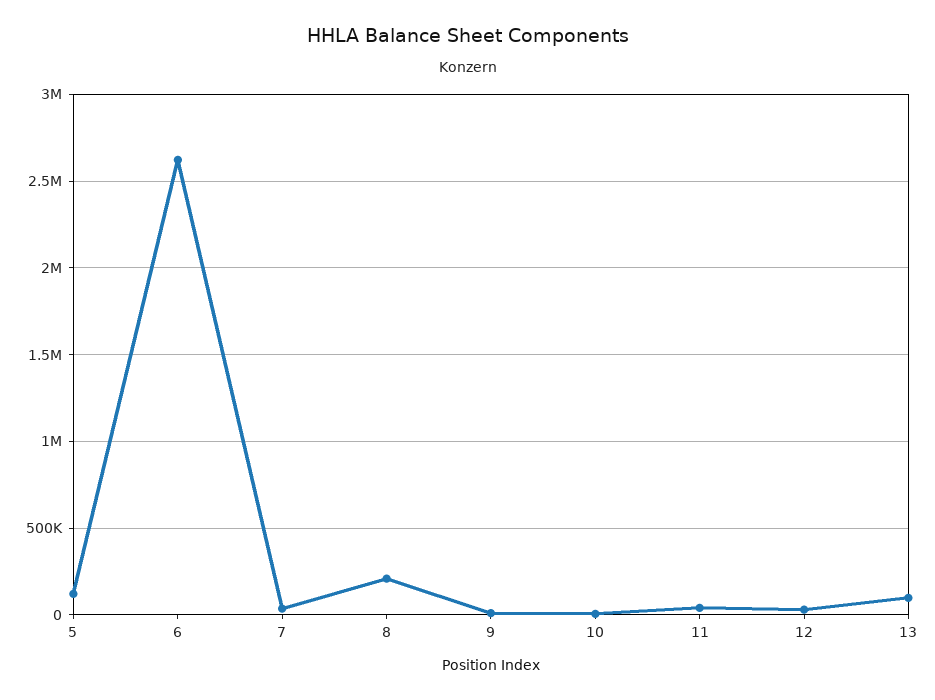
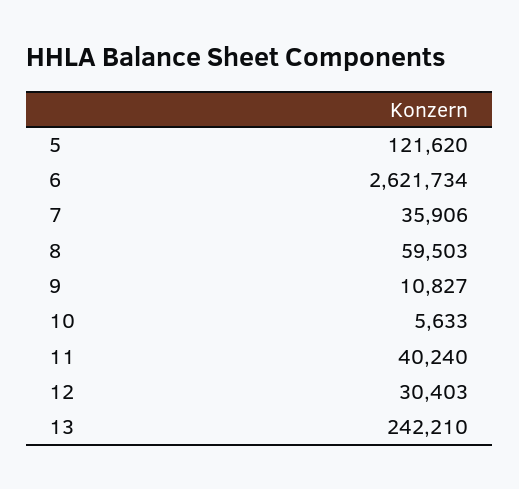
8: 200000 -> 59503
13: 100000 -> 242210

